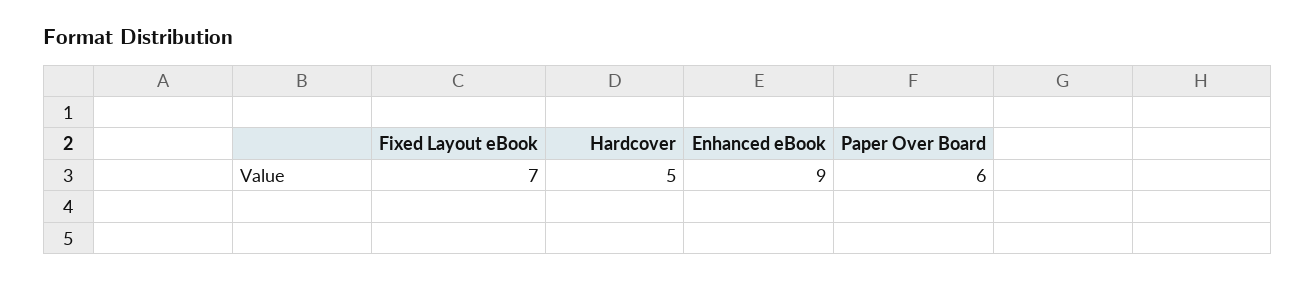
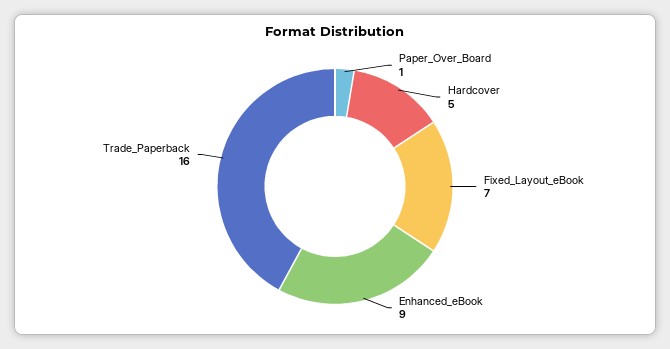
Paper Over Board: 6 -> 1
Trade_Paperback: none -> 16

